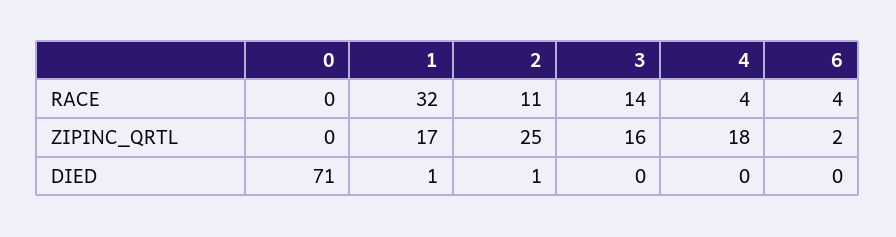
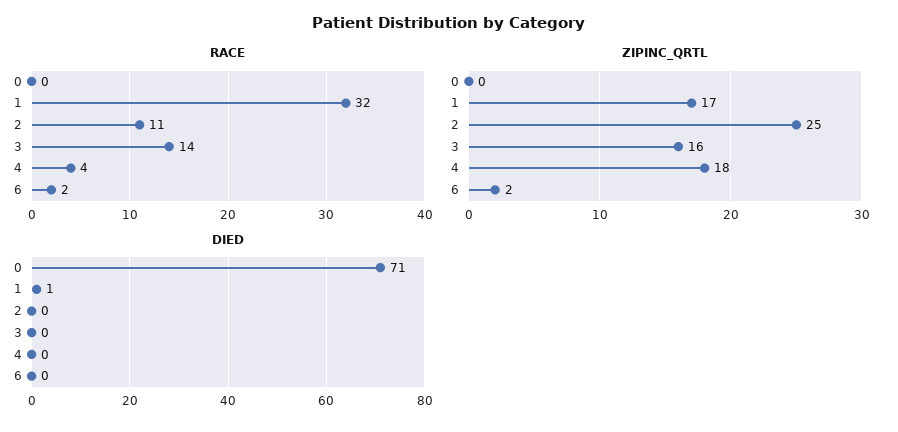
RACE, 6: 4 -> 2
DIED, 2: 1 -> 0

